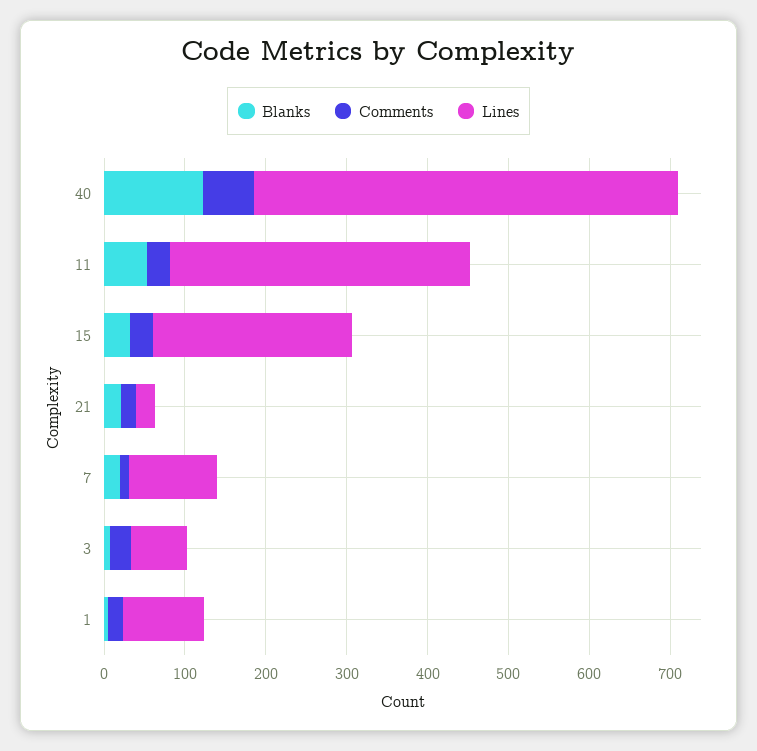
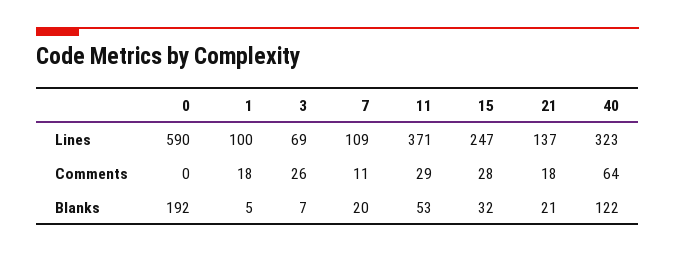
Lines, 40: 520 -> 323
Lines, 21: 20 -> 137
Lines, 0: none -> 590
Comments, 0: none -> 0
Blanks, 0: none -> 192

